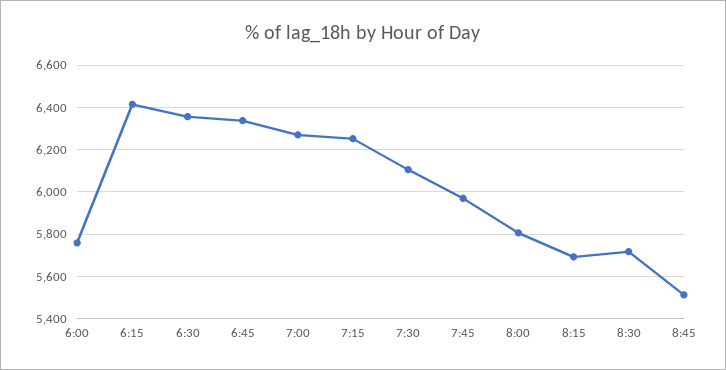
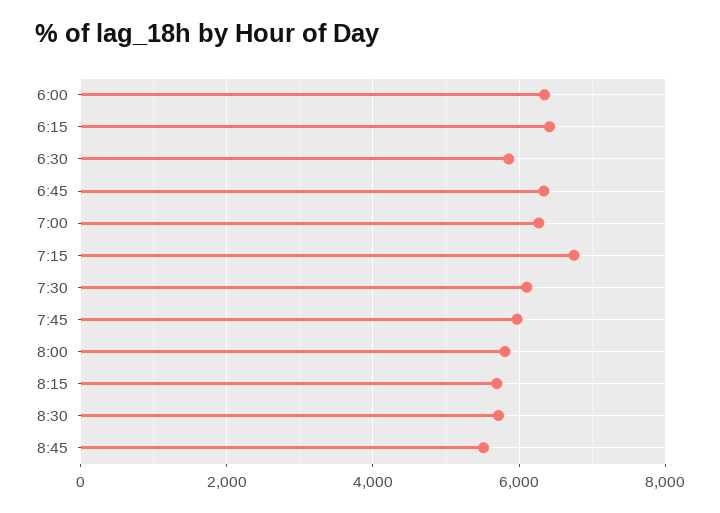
6:00: 5750 -> 6400
6:30: 6350 -> 5800
7:15: 6250 -> 6800

